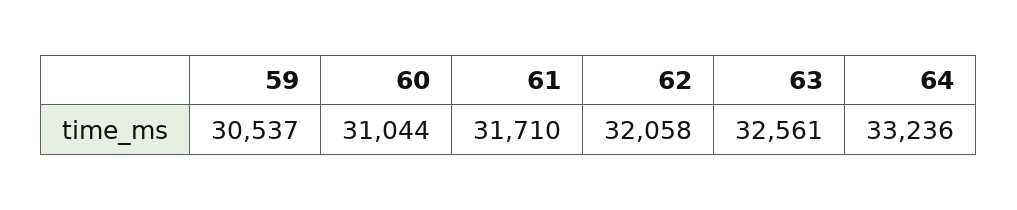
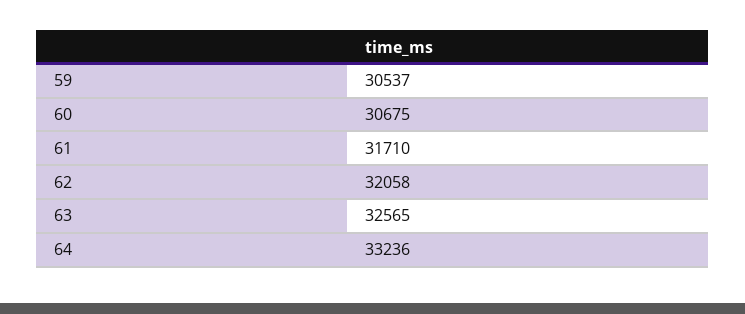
60: 31044 -> 30675
63: 32561 -> 32565

